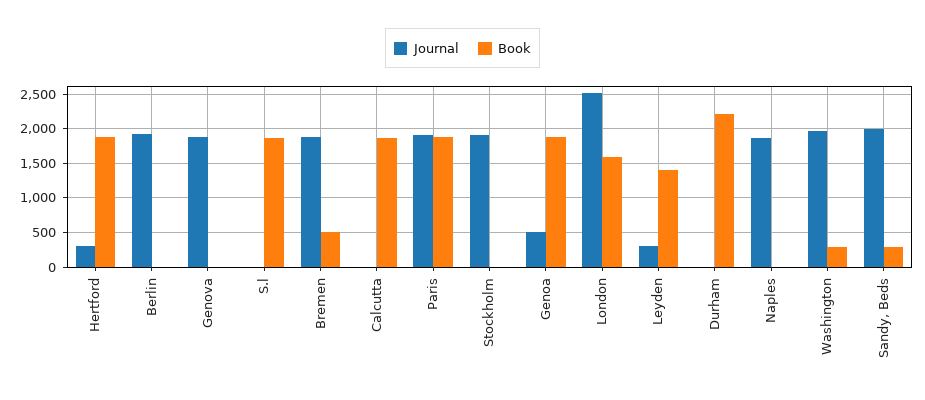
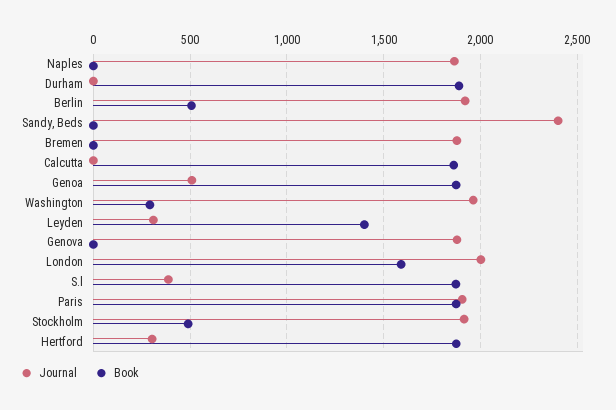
Book, Berlin: 0 -> 500
Journal, S.l: 0 -> 400
Book, Bremen: 500 -> 0
Book, Stockholm: 0 -> 500
Journal, London: 2500 -> 2000
Book, Durham: 2200 -> 1900
Journal, Sandy, Beds: 2000 -> 2400
Book, Sandy, Beds: 300 -> 0

